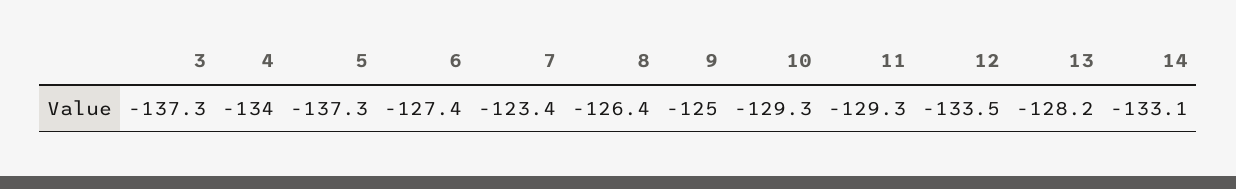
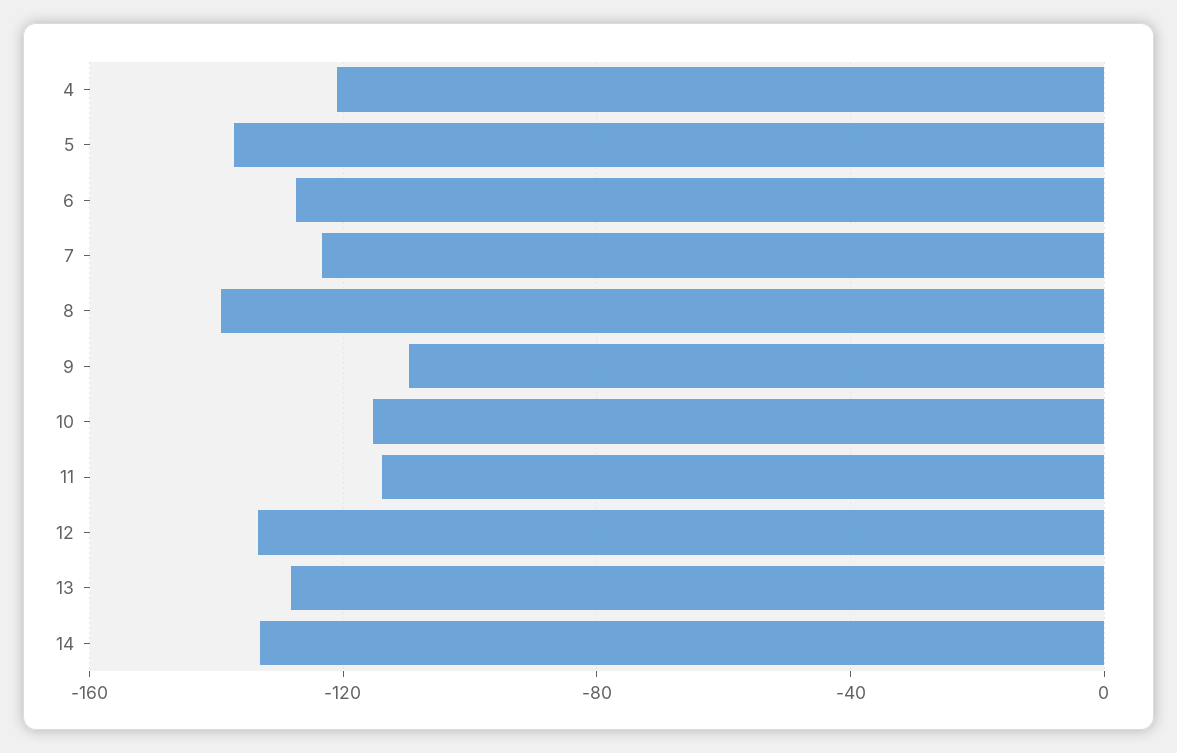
3: -137.3 -> none
4: -134 -> -120
8: -126.4 -> -140
9: -125 -> -110
10: -129.3 -> -115
11: -129.3 -> -115

